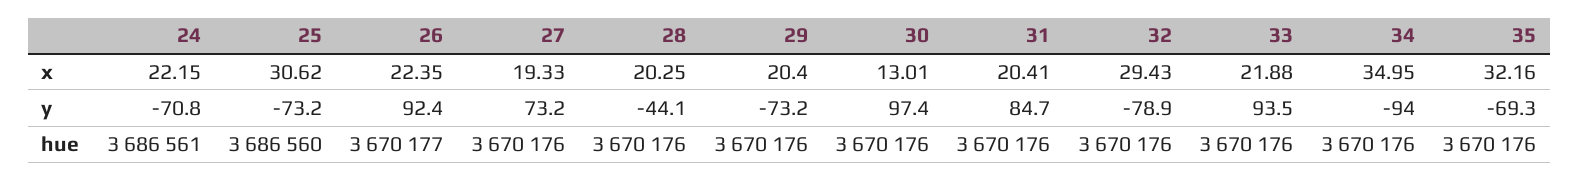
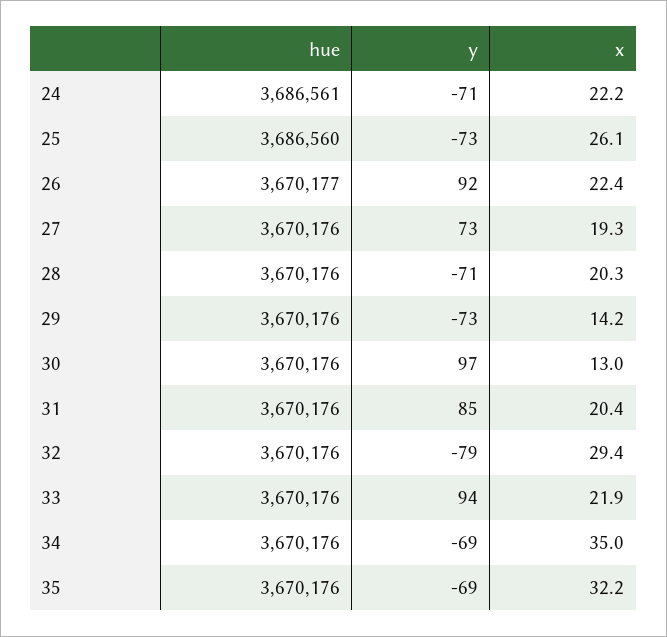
25, x: 30.62 -> 26.1
29, x: 20.4 -> 14.2
28, y: -44.1 -> -71
34, y: -94 -> -69

